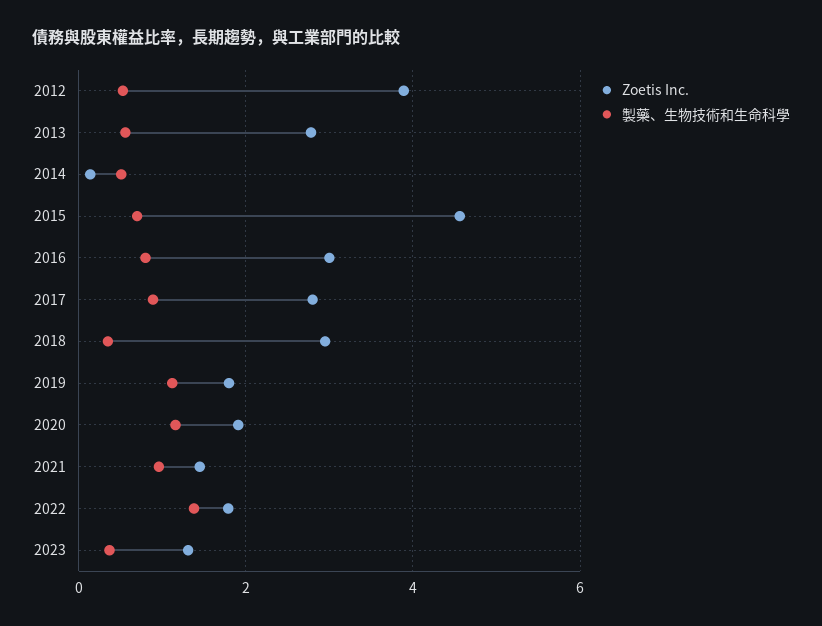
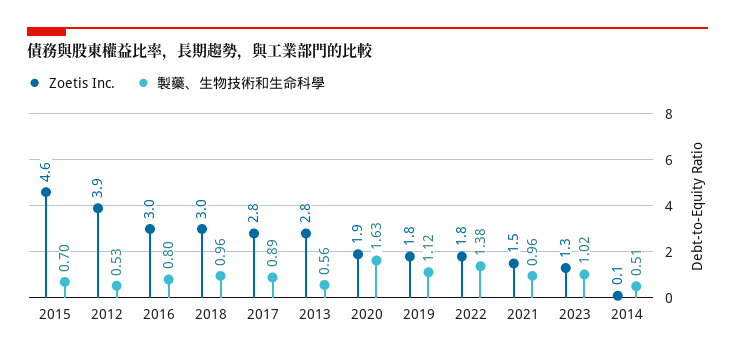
製藥、生物技術和生命科學, 2018: 0.4 -> 0.96
製藥、生物技術和生命科學, 2020: 1.2 -> 1.63
製藥、生物技術和生命科學, 2023: 0.4 -> 1.02

